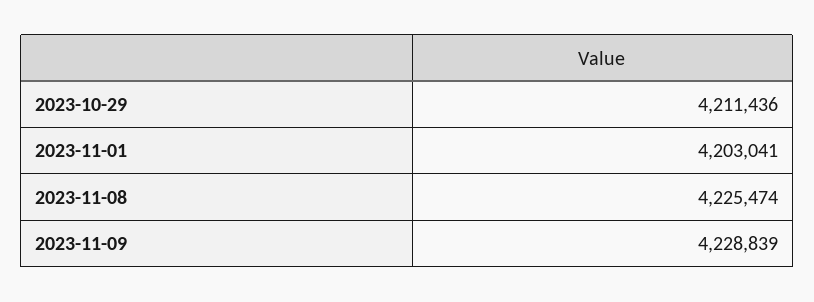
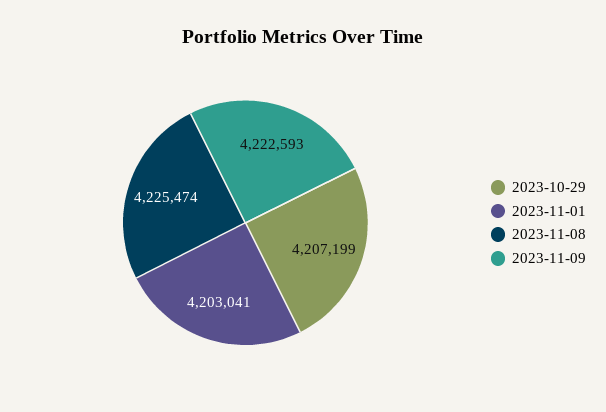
2023-10-29: 4211436 -> 4207199
2023-11-09: 4228839 -> 4222593

